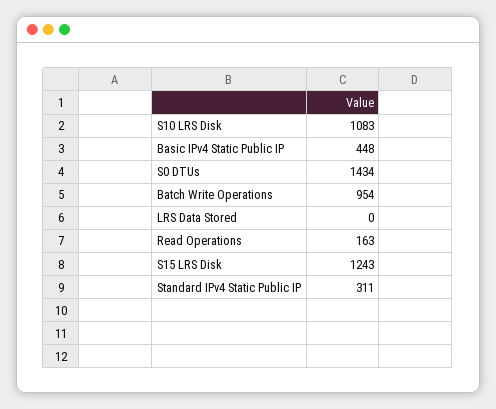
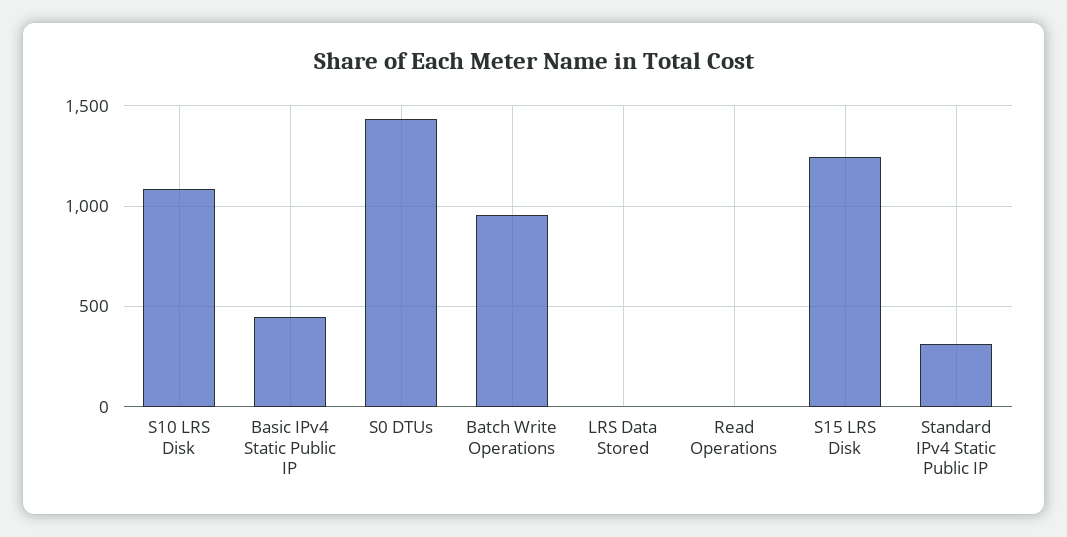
Read Operations: 163 -> 0

